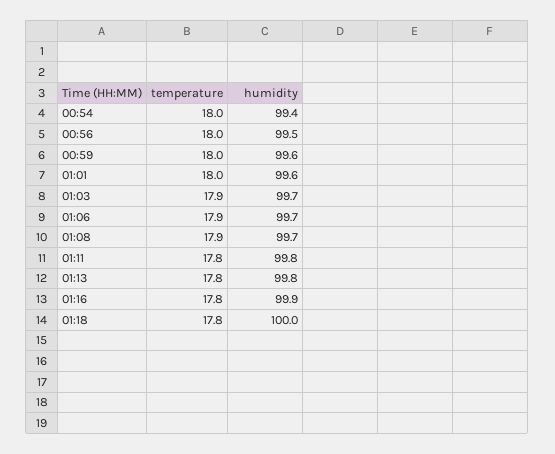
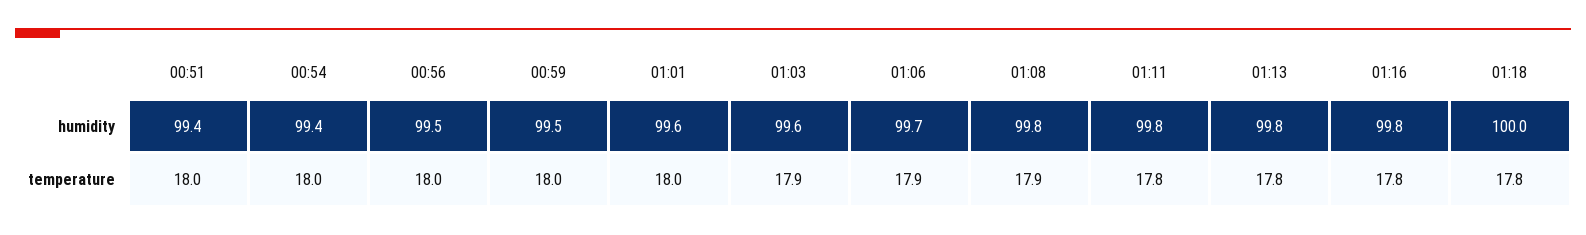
humidity, 00:59: 99.6 -> 99.5
humidity, 01:03: 99.7 -> 99.6
humidity, 01:08: 99.7 -> 99.8
humidity, 01:16: 99.9 -> 99.8
humidity, 00:51: none -> 99.4
temperature, 00:51: none -> 18

